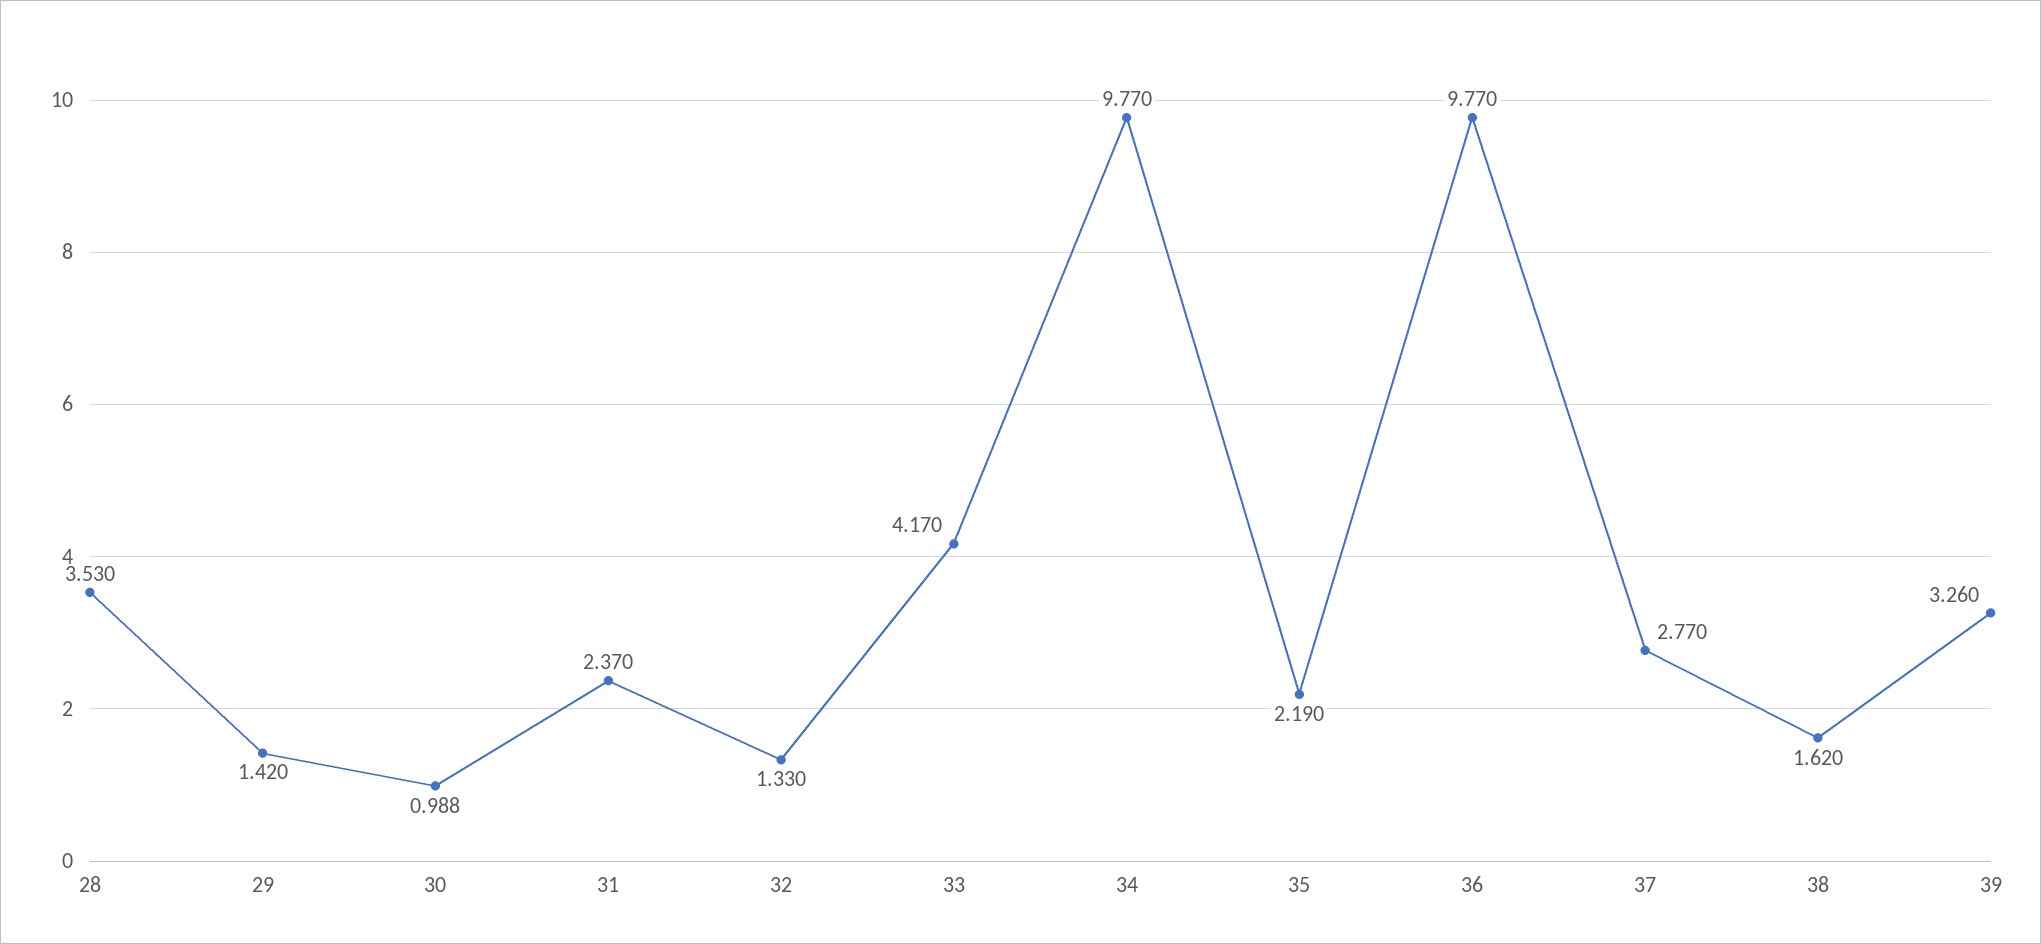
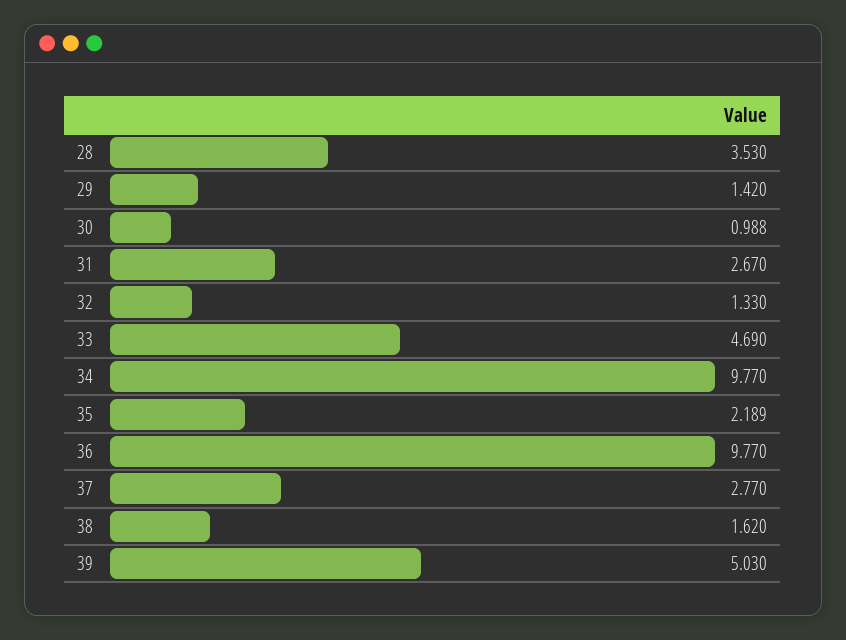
31: 2.37 -> 2.67
33: 4.17 -> 4.69
35: 2.19 -> 2.189
39: 3.26 -> 5.03

